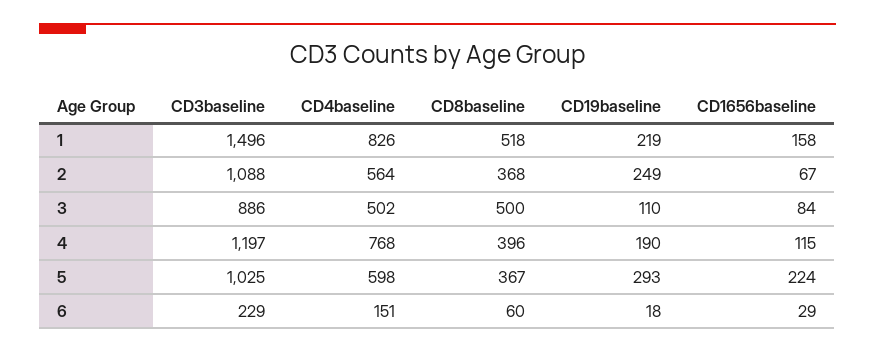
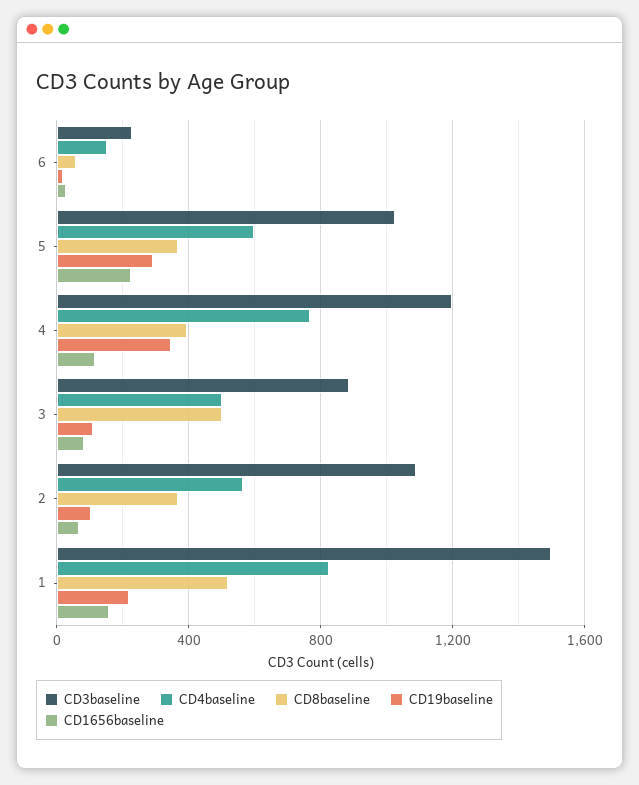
CD19baseline, 2: 249 -> 100
CD19baseline, 4: 190 -> 350

